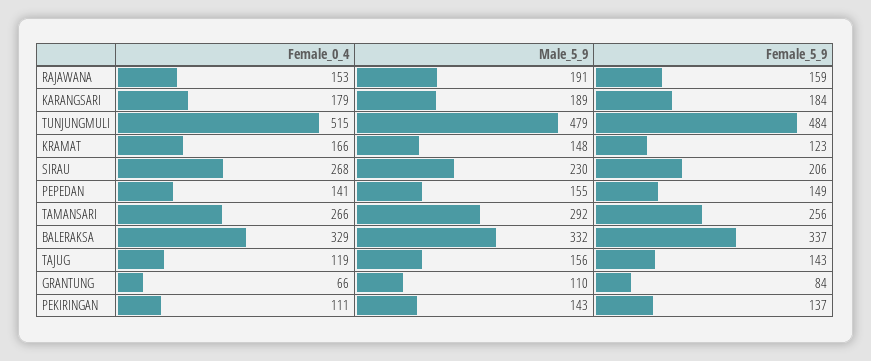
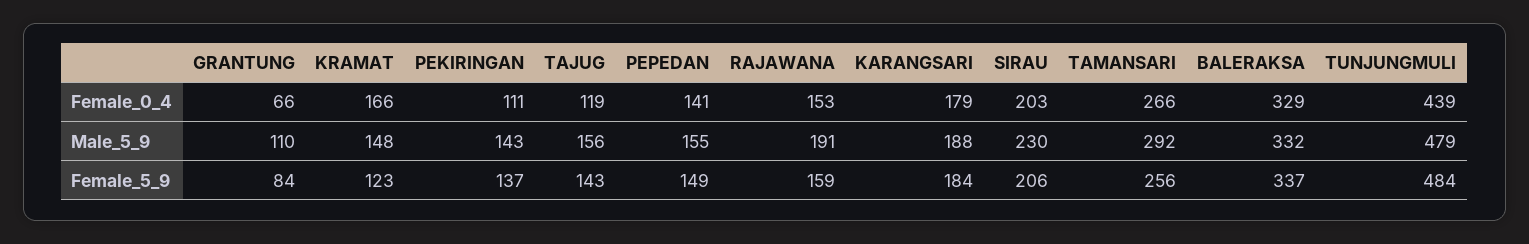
Male_5_9, KARANGSARI: 189 -> 188
Female_0_4, TUNJUNGMULI: 515 -> 439
Female_0_4, SIRAU: 268 -> 203

